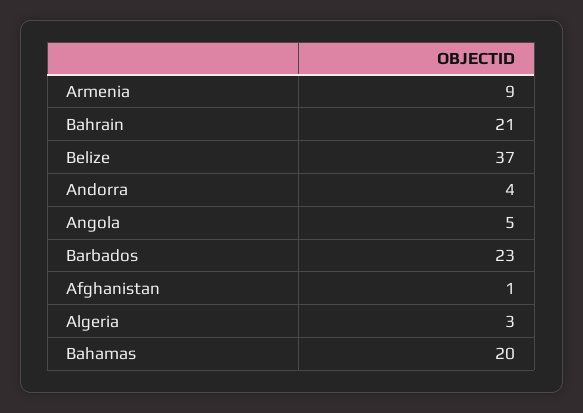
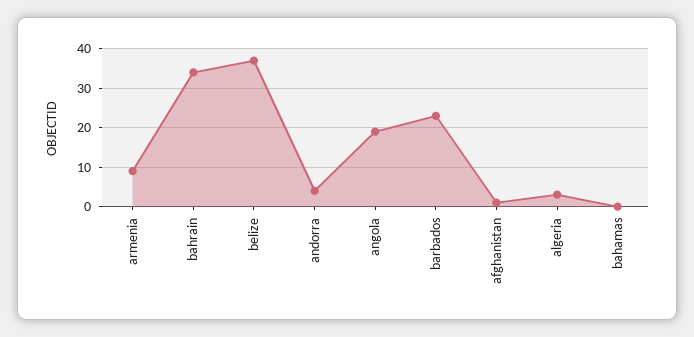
Bahrain: 21 -> 35
Angola: 5 -> 20
Bahamas: 20 -> 0

